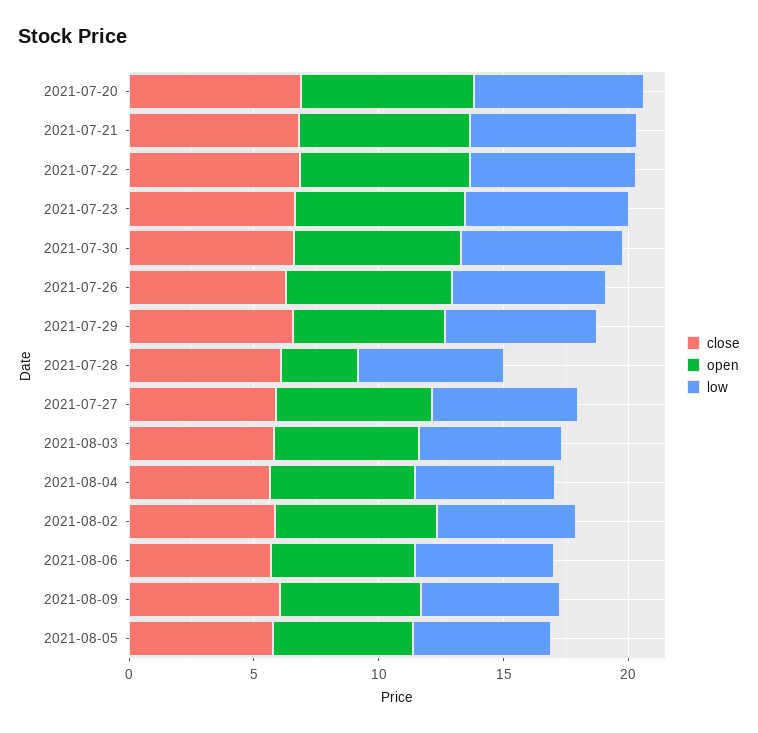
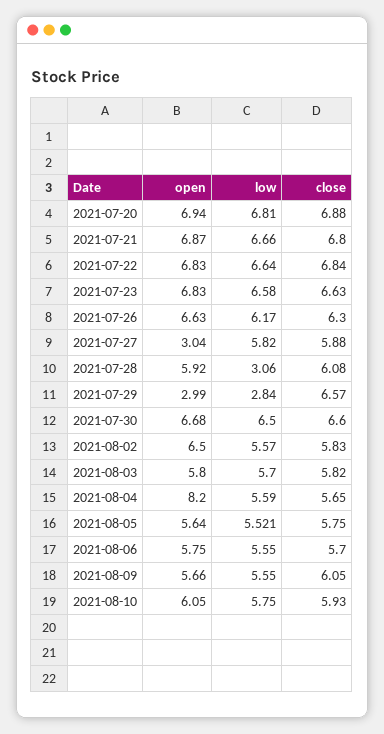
open, 2021-07-29: 6 -> 2.99
low, 2021-07-29: 6 -> 2.84
open, 2021-07-28: 3 -> 5.92
low, 2021-07-28: 6 -> 3.06
open, 2021-07-27: 6 -> 3.04
open, 2021-08-04: 6 -> 8.2
open, 2021-08-10: none -> 6.05
low, 2021-08-10: none -> 5.75
close, 2021-08-10: none -> 5.93

